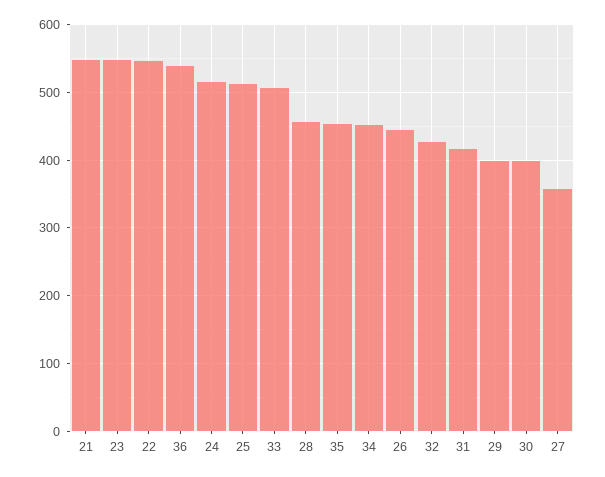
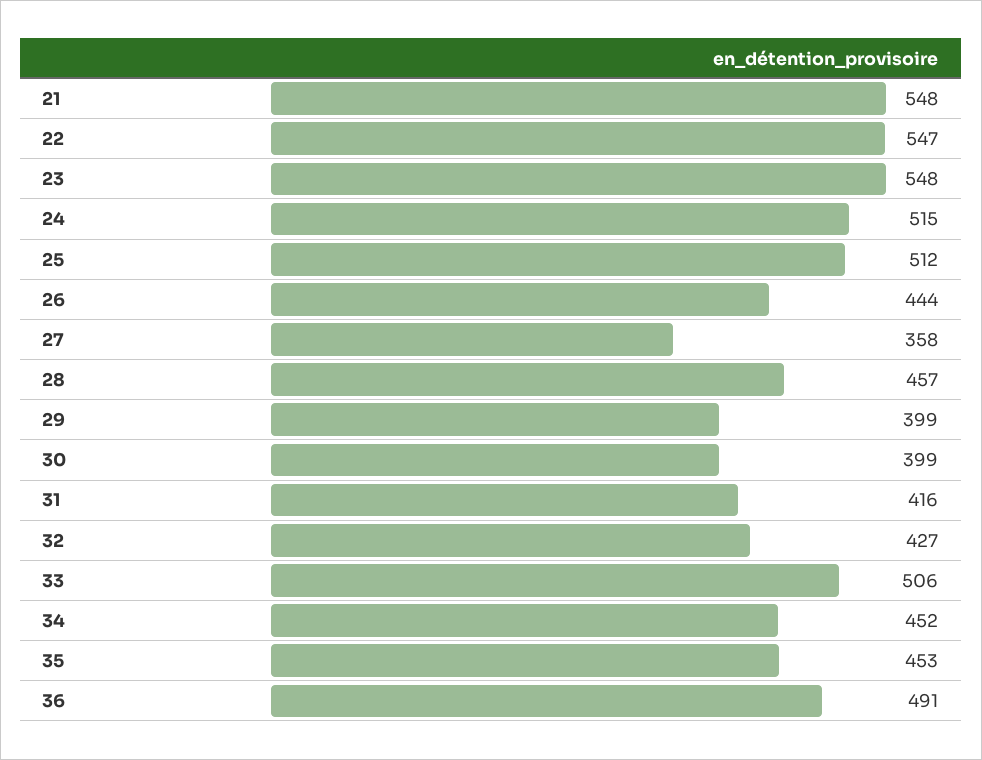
36: 540 -> 491

